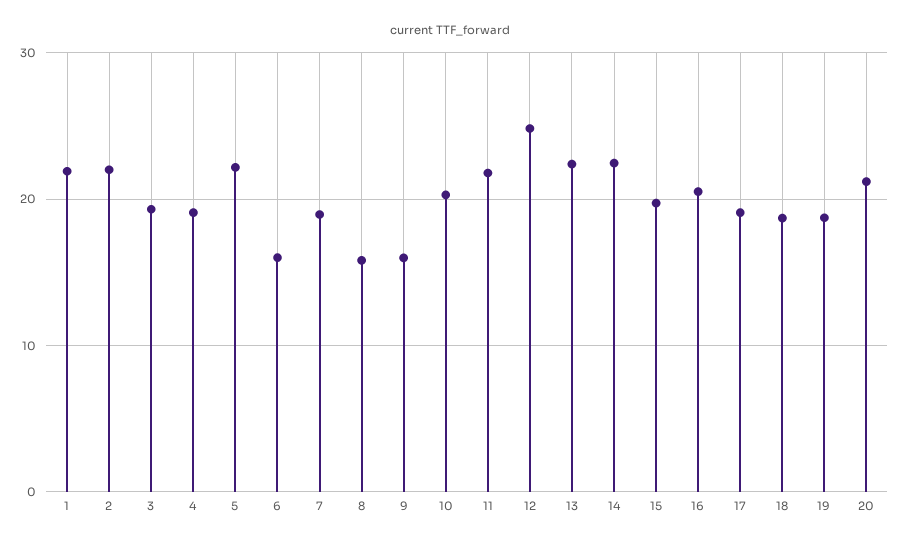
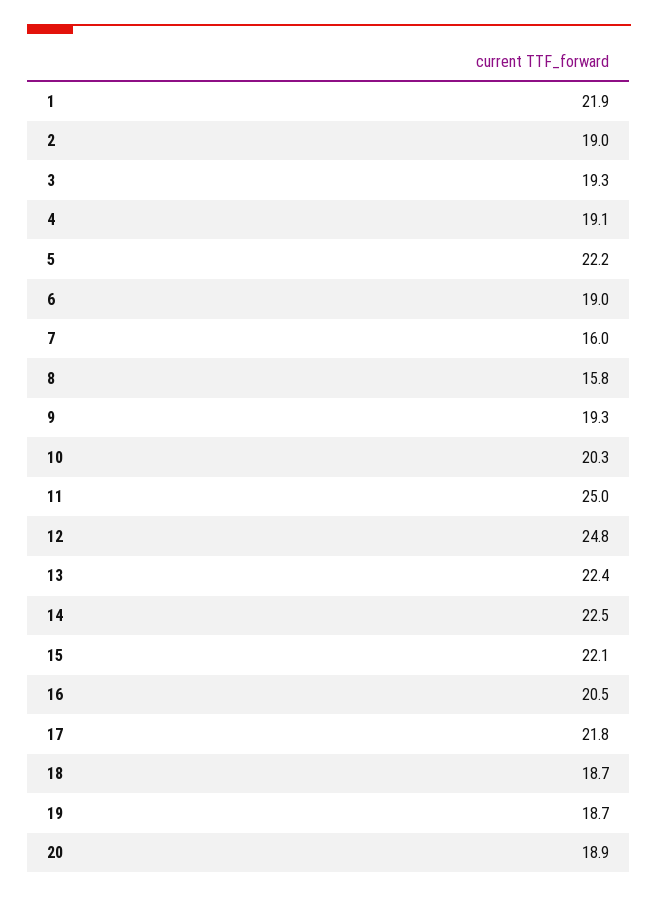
2: 22 -> 19
6: 16 -> 19
7: 19 -> 16
9: 16 -> 19.3
11: 22 -> 25
15: 20 -> 22.1
17: 19 -> 21.8
20: 21 -> 18.9

